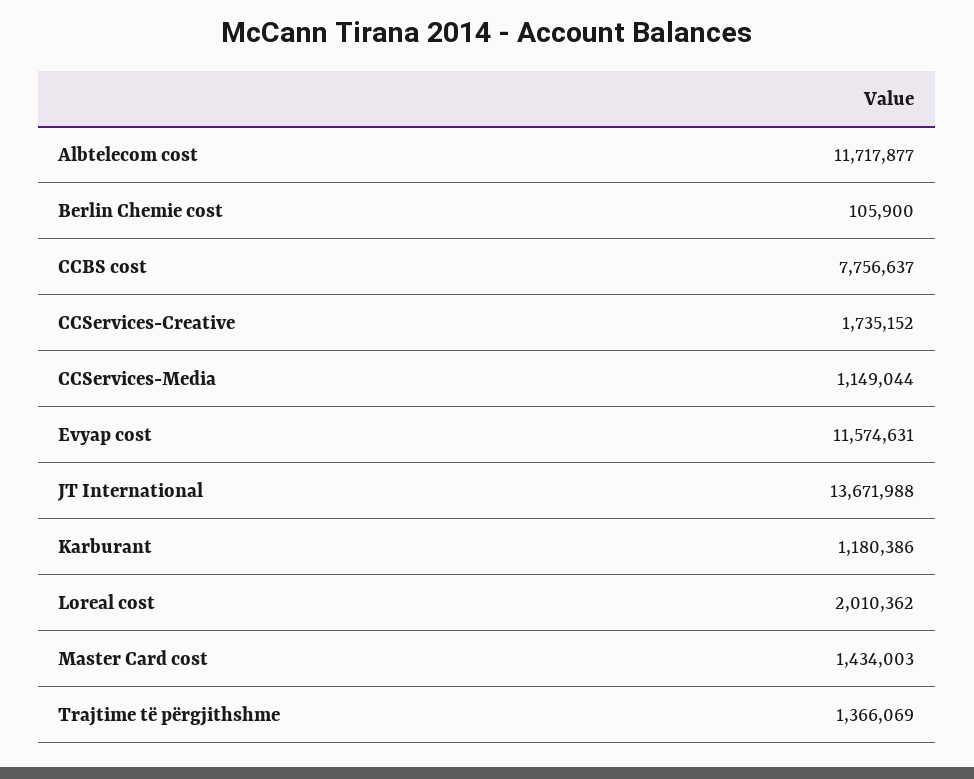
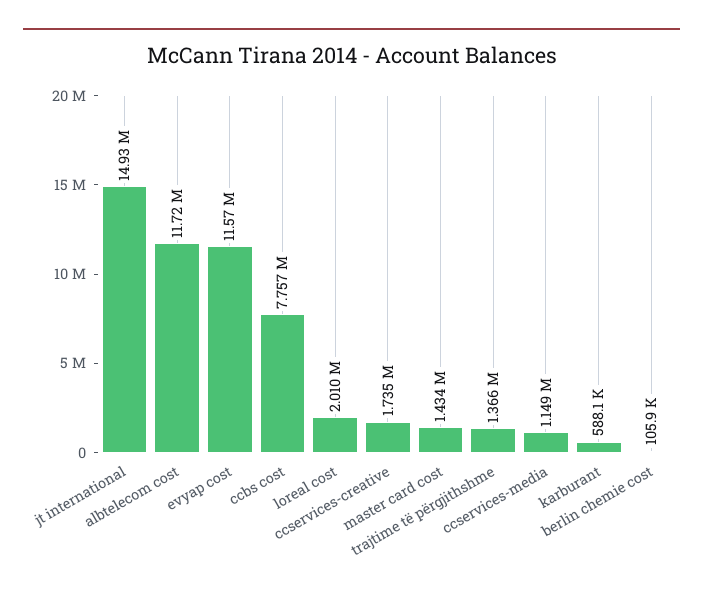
JT International: 13671988 -> 14930000
Karburant: 1180386 -> 588100

